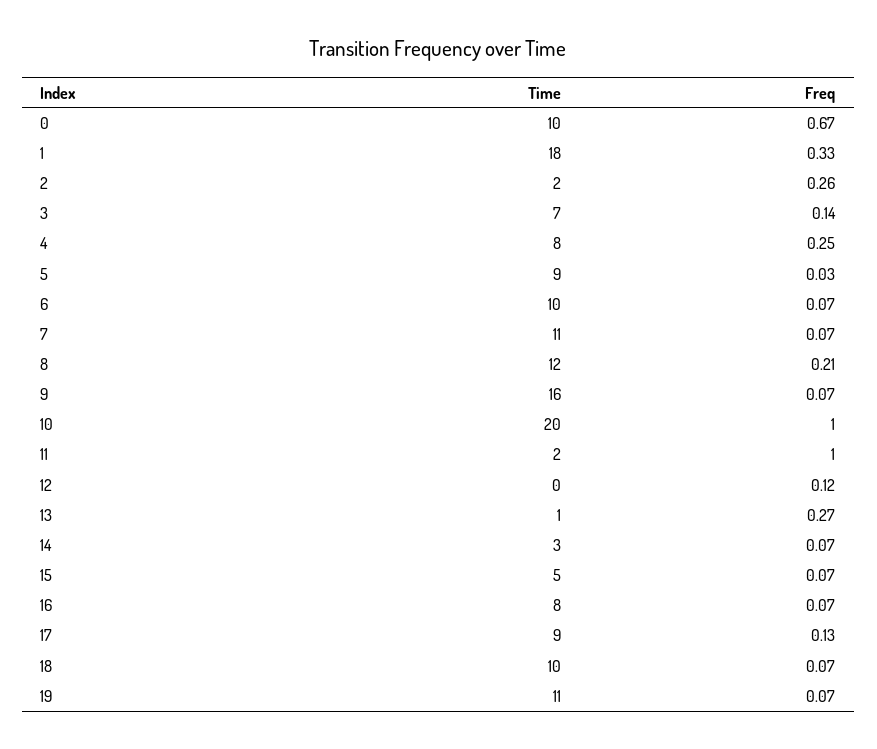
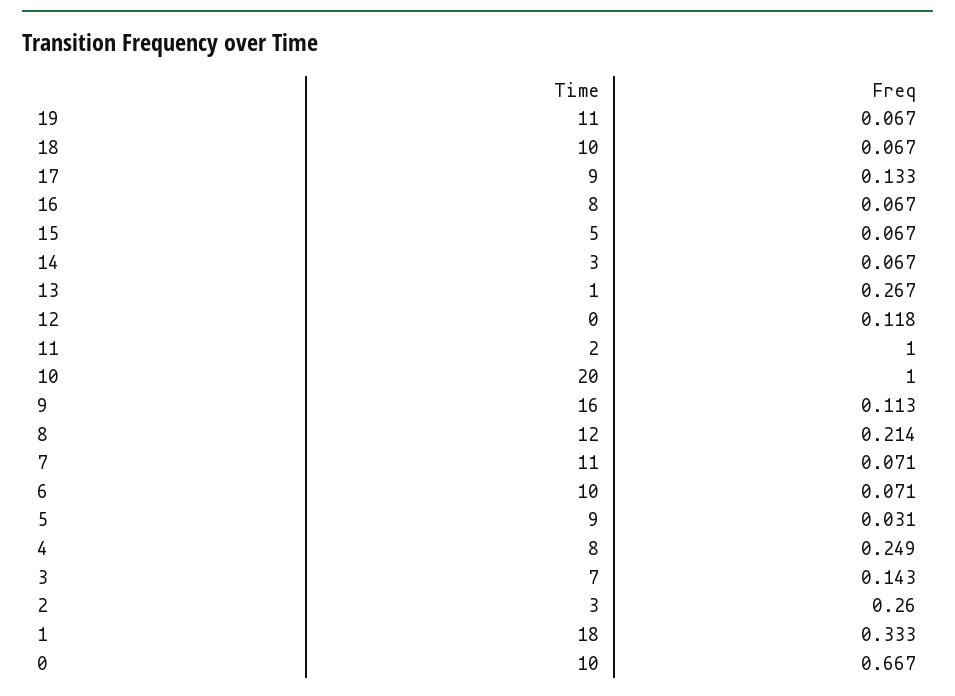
Time, 2: 2 -> 3
Freq, 9: 0.07 -> 0.113

